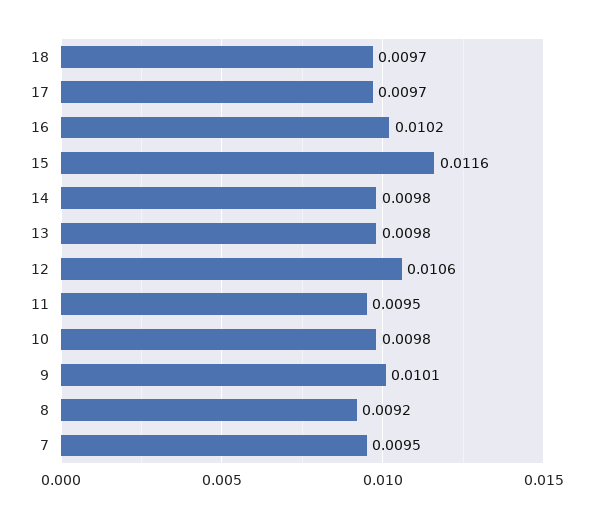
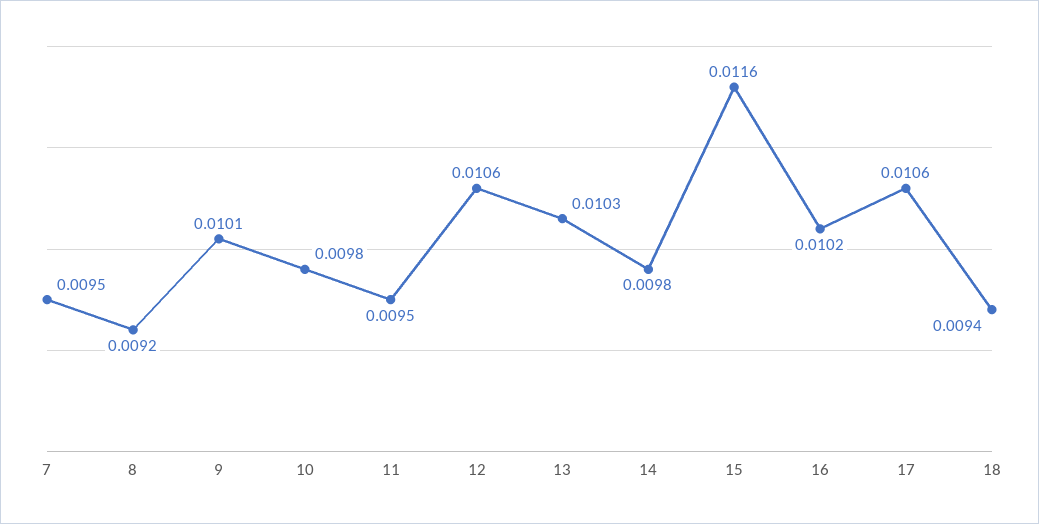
18: 0.0097 -> 0.0094
17: 0.0097 -> 0.0106
13: 0.0098 -> 0.0103

